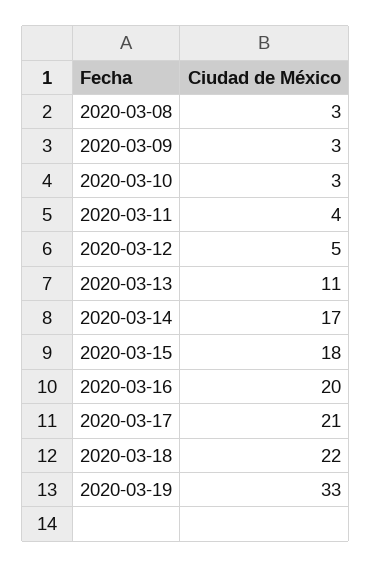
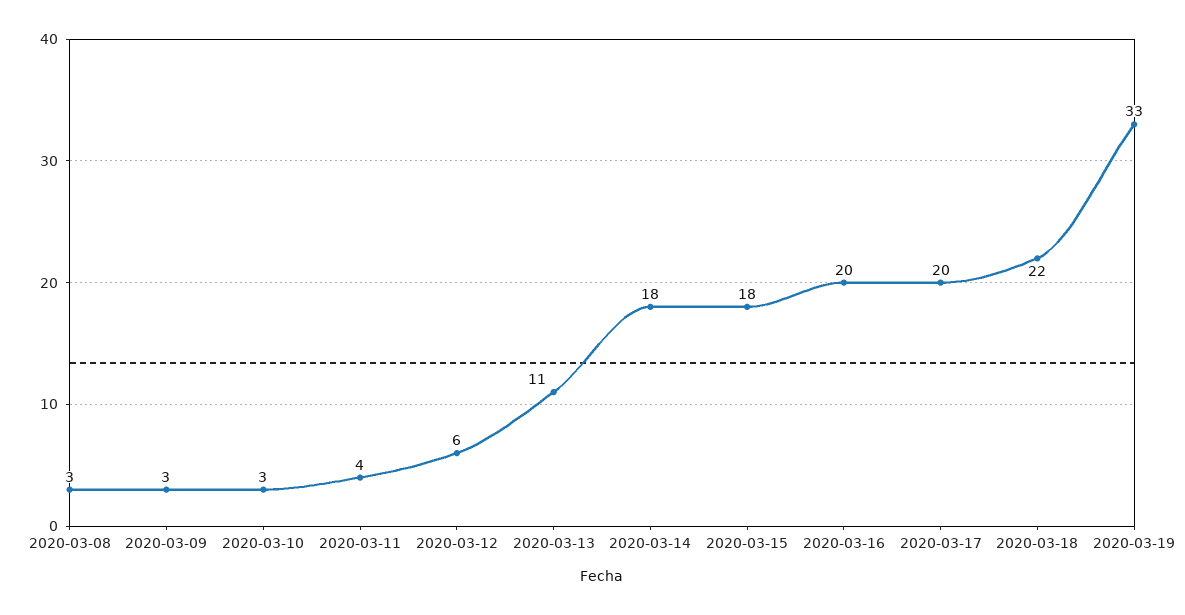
2020-03-12: 5 -> 6
2020-03-14: 17 -> 18
2020-03-17: 21 -> 20

